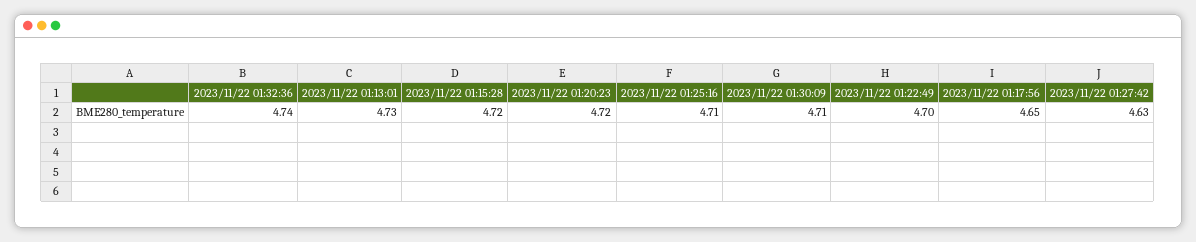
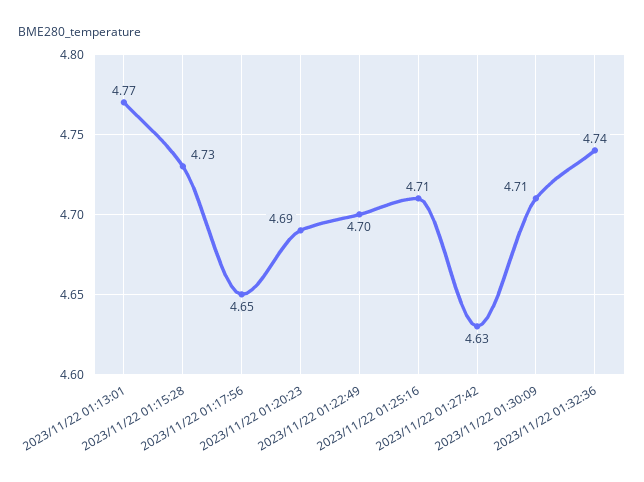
2023/11/22 01:13:01: 4.73 -> 4.77
2023/11/22 01:15:28: 4.72 -> 4.73
2023/11/22 01:20:23: 4.72 -> 4.69

